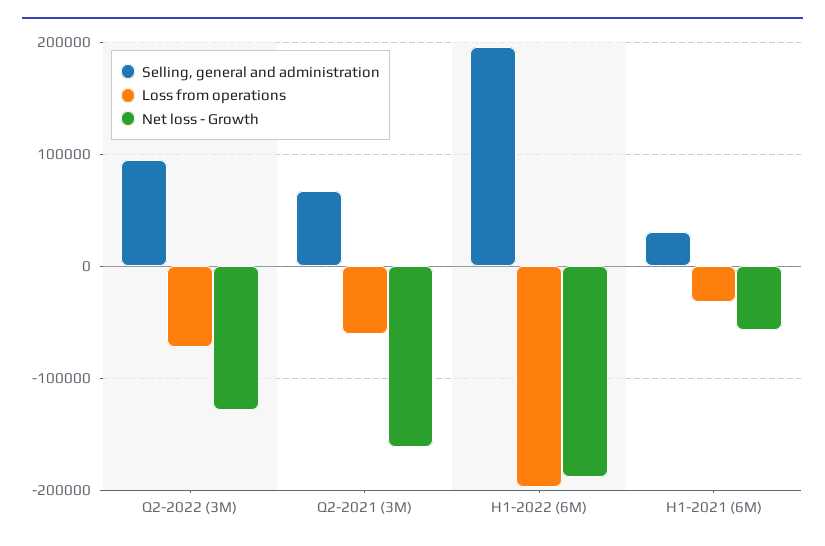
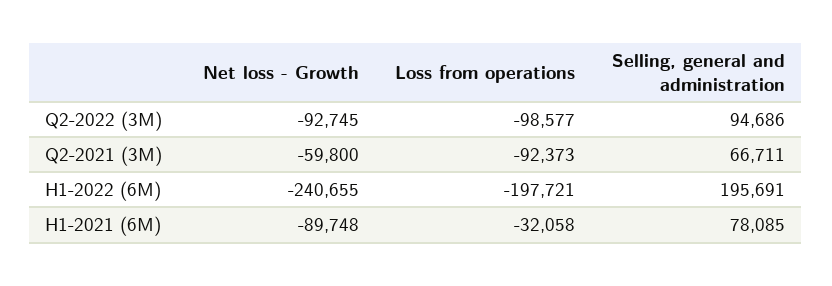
Loss from operations, Q2-2022 (3M): -70000 -> -98577
Net loss - Growth, Q2-2022 (3M): -130000 -> -92745
Loss from operations, Q2-2021 (3M): -60000 -> -92373
Net loss - Growth, Q2-2021 (3M): -160000 -> -59800
Net loss - Growth, H1-2022 (6M): -190000 -> -240655
Selling, general and administration, H1-2021 (6M): 30000 -> 78085
Net loss - Growth, H1-2021 (6M): -60000 -> -89748

